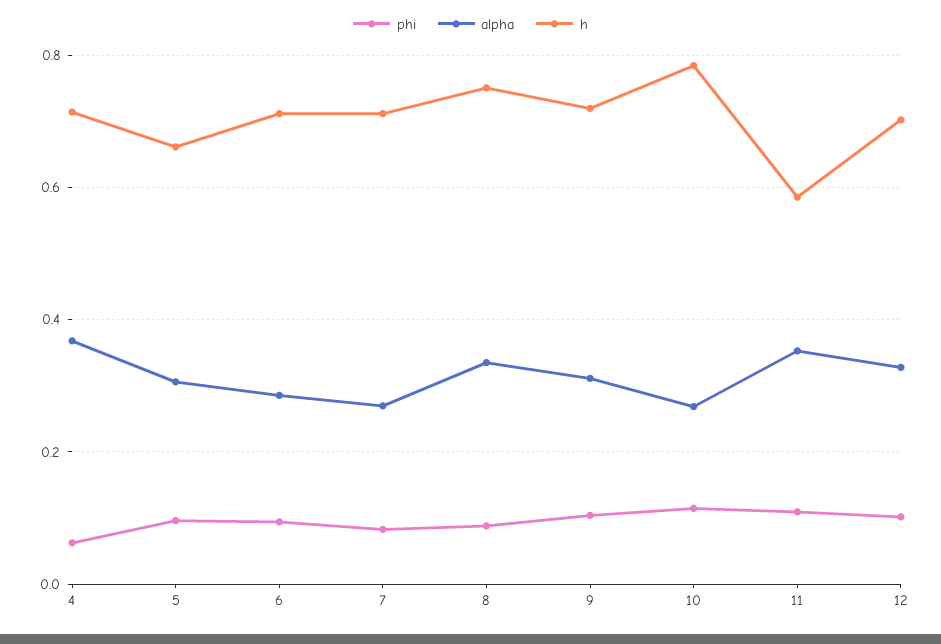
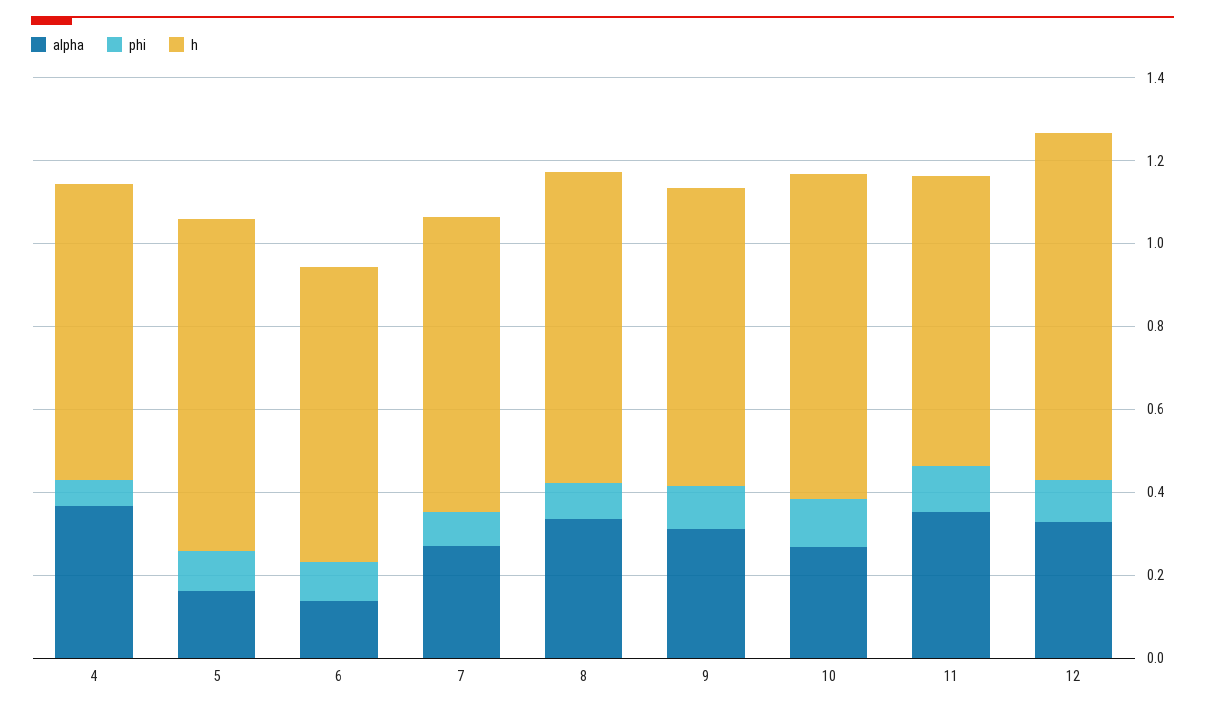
alpha, 5: 0.3 -> 0.15
h, 5: 0.66 -> 0.8
alpha, 6: 0.28 -> 0.15
h, 11: 0.58 -> 0.7
h, 12: 0.7 -> 0.85

